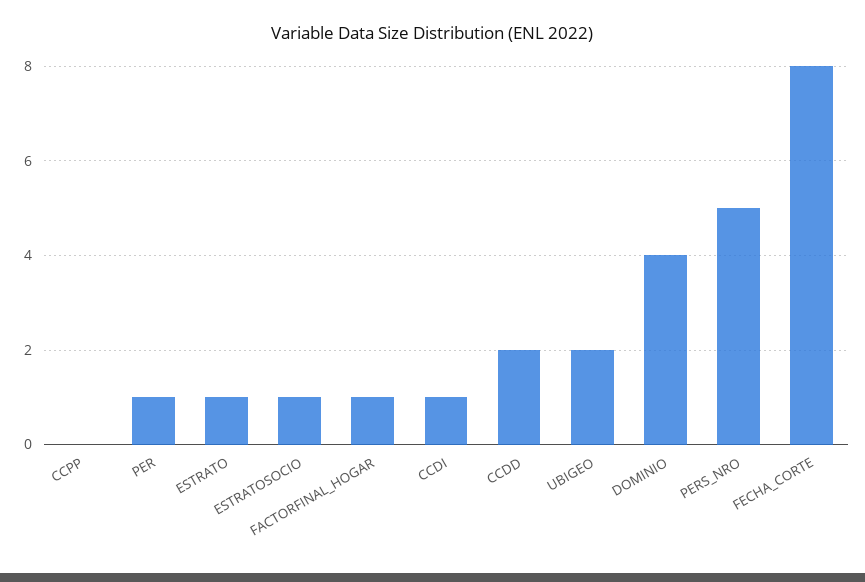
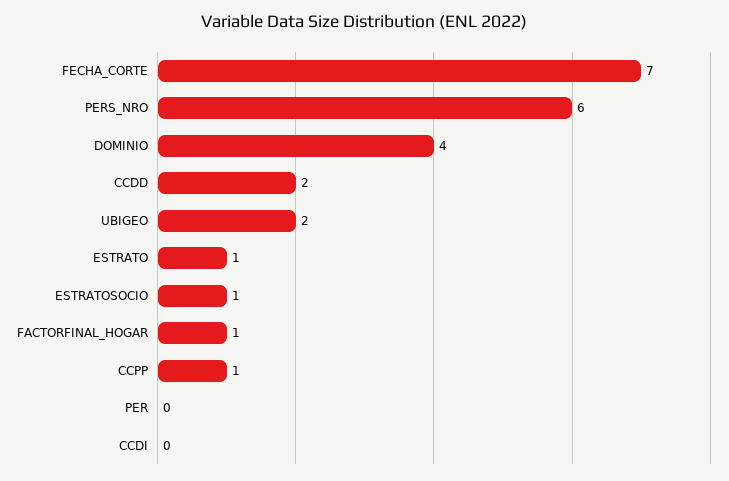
CCPP: 0 -> 1
PER: 1 -> 0
CCDI: 1 -> 0
PERS_NRO: 5 -> 6
FECHA_CORTE: 8 -> 7

